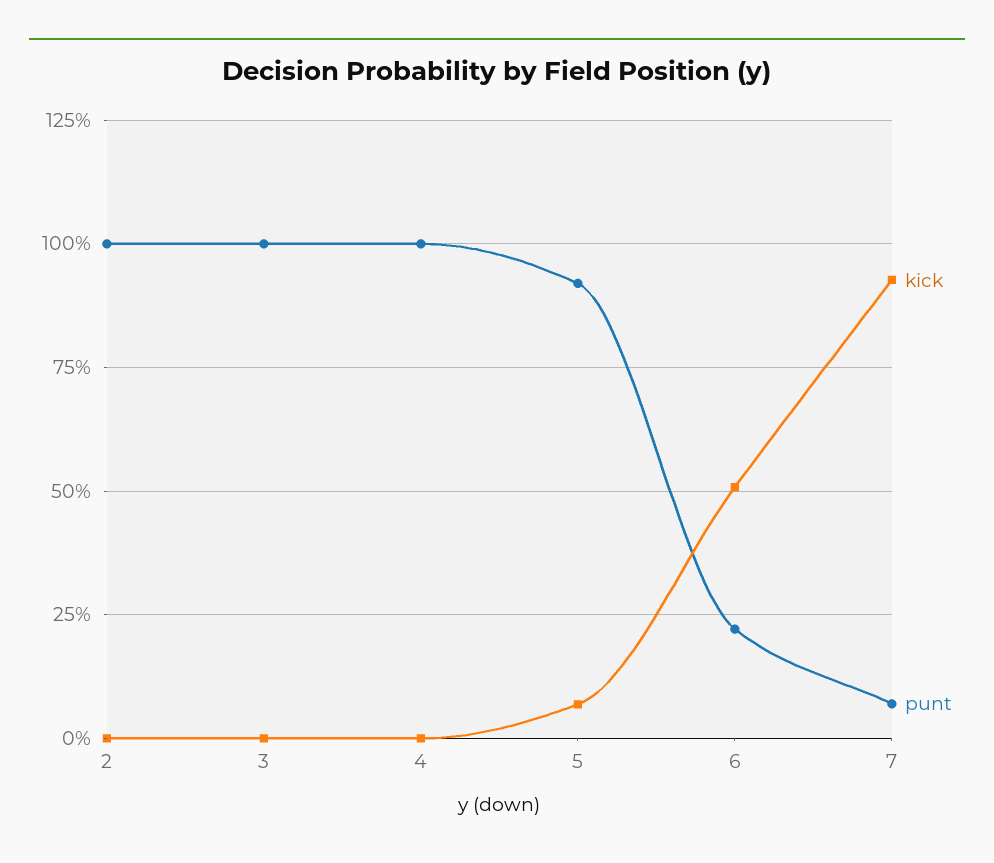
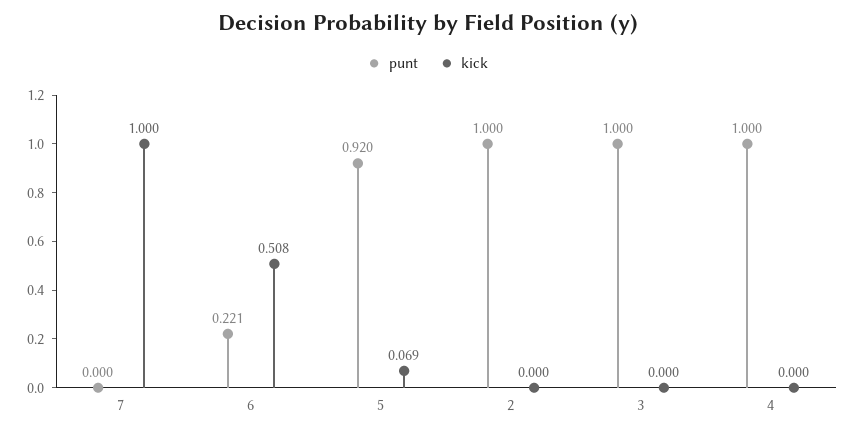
kick, 7: 0.925 -> 1
punt, 7: 0.075 -> 0

